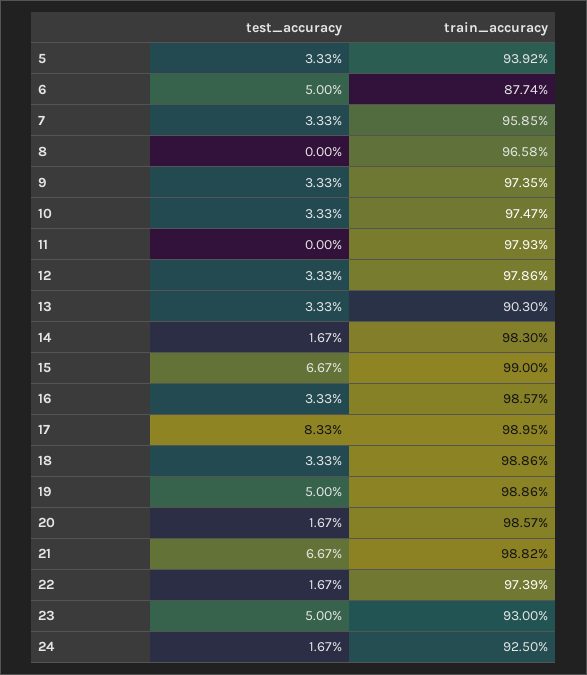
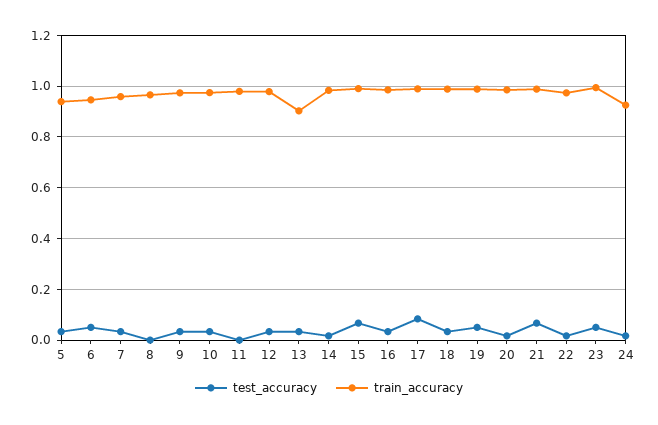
train_accuracy, 6: 0.8774 -> 0.95
train_accuracy, 23: 0.93 -> 1

